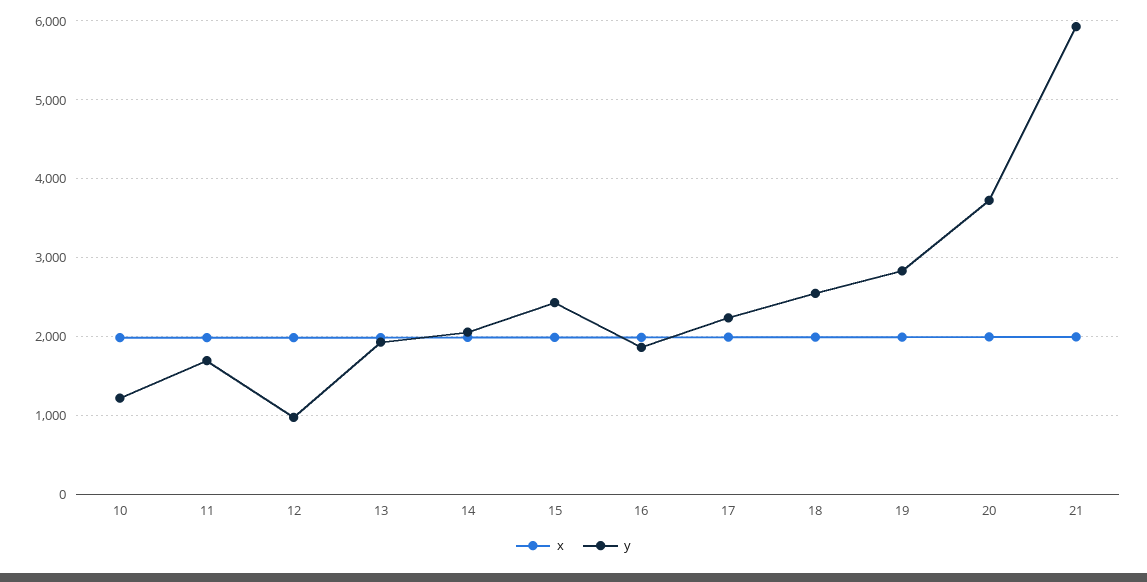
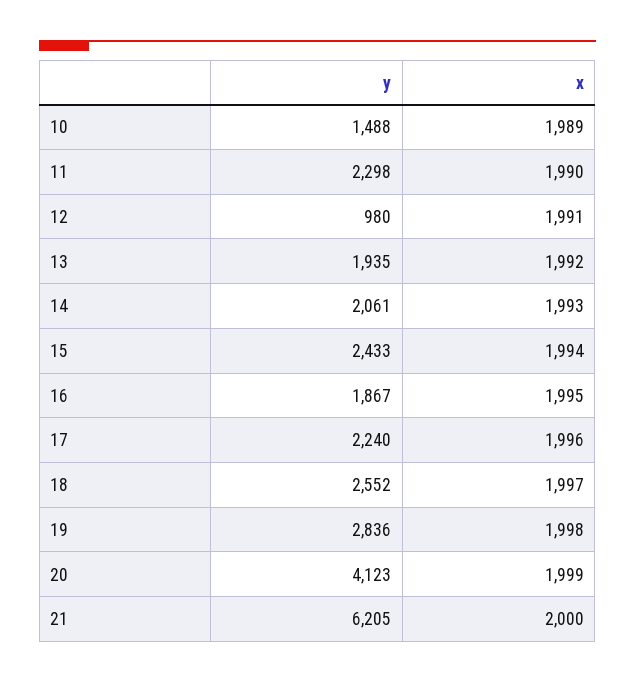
y, 10: 1200 -> 1488
y, 11: 1700 -> 2298
y, 20: 3700 -> 4123
y, 21: 5900 -> 6205

